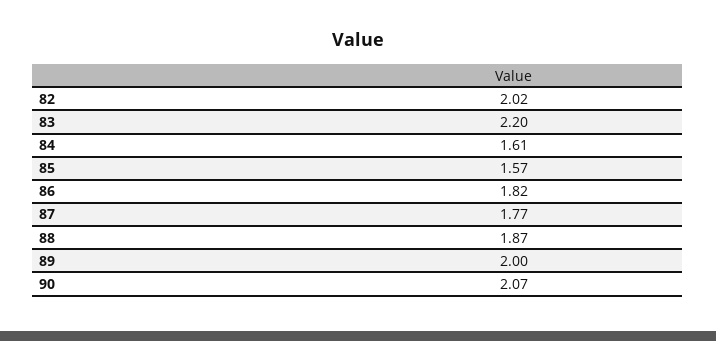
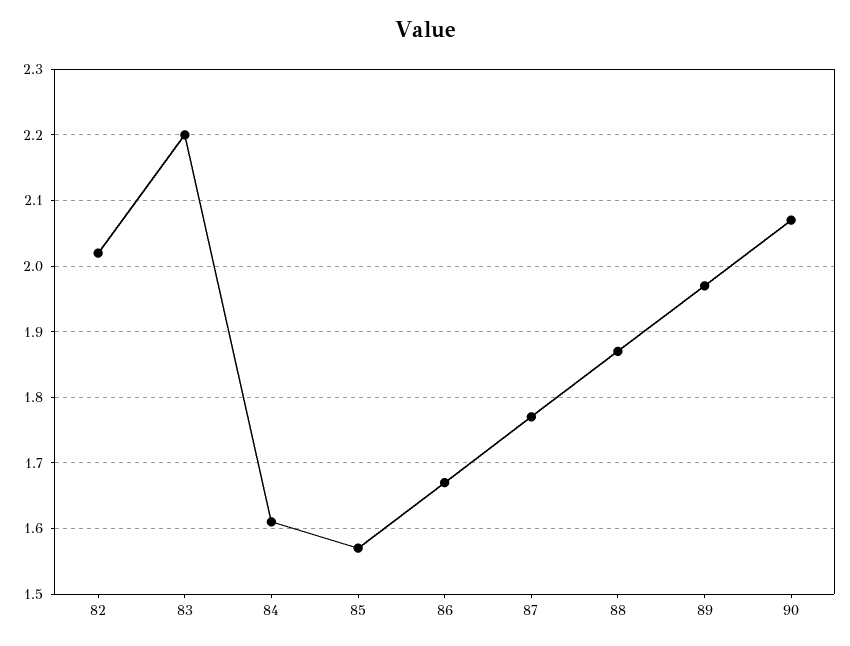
86: 1.82 -> 1.67
89: 2 -> 1.97

